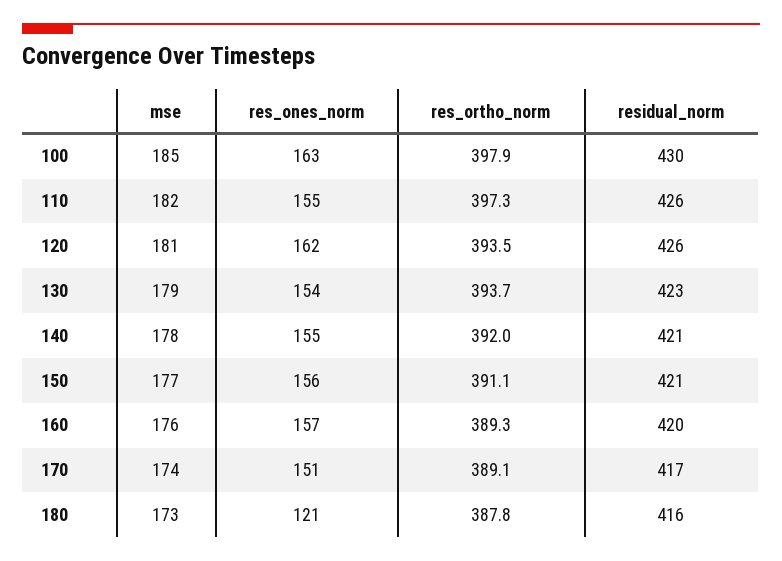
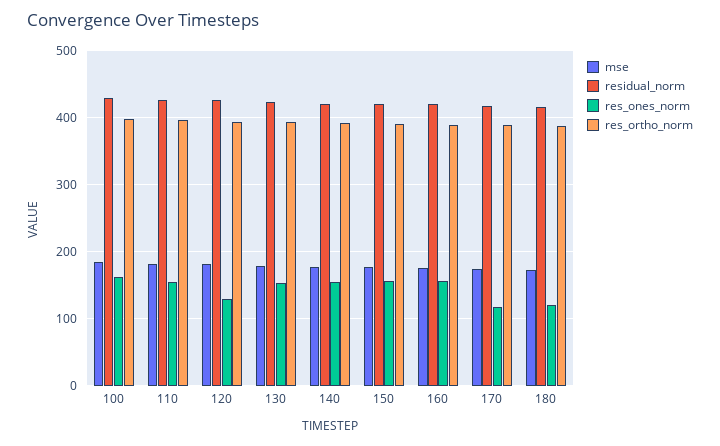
res_ones_norm, 120: 162 -> 130
res_ones_norm, 170: 151 -> 120

